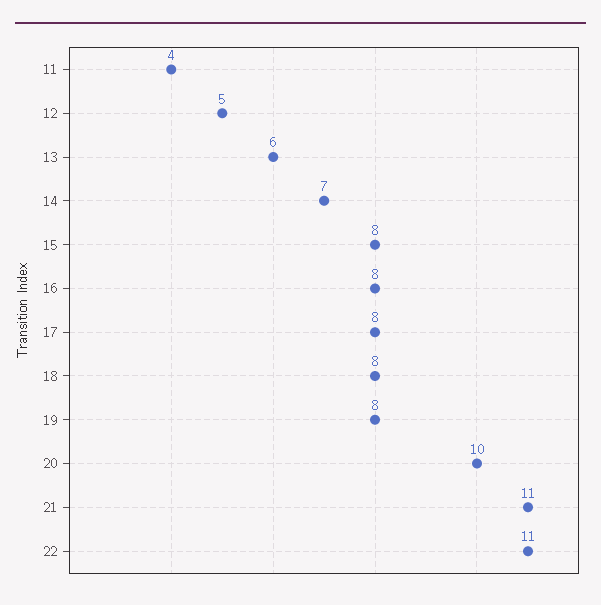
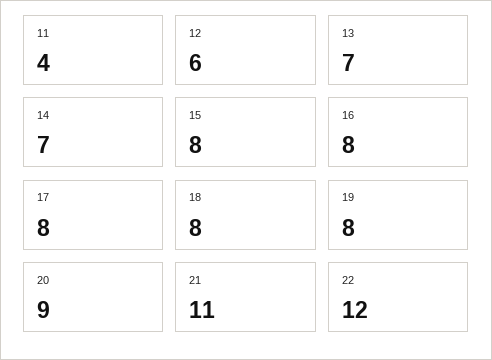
12: 5 -> 6
13: 6 -> 7
20: 10 -> 9
22: 11 -> 12

